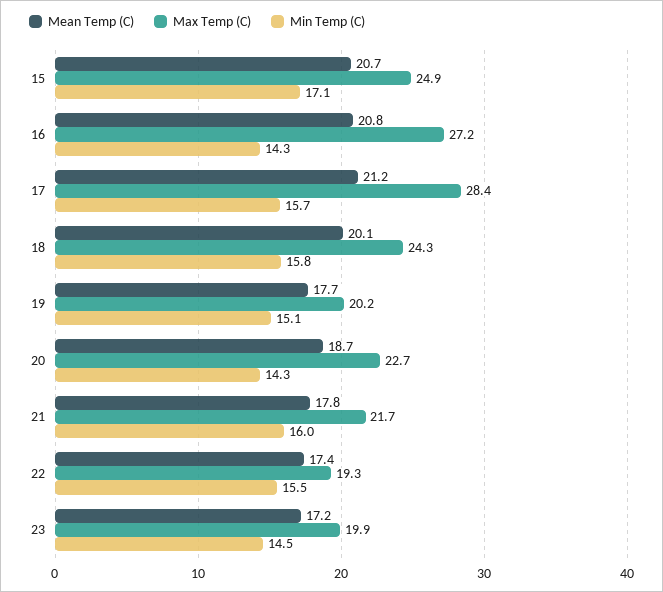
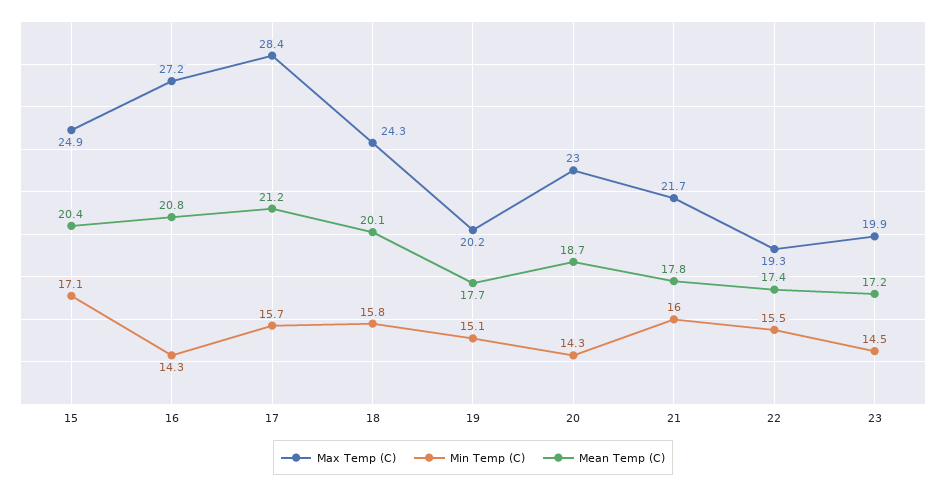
Mean Temp (C), 15: 20.7 -> 20.4
Max Temp (C), 20: 22.7 -> 23

